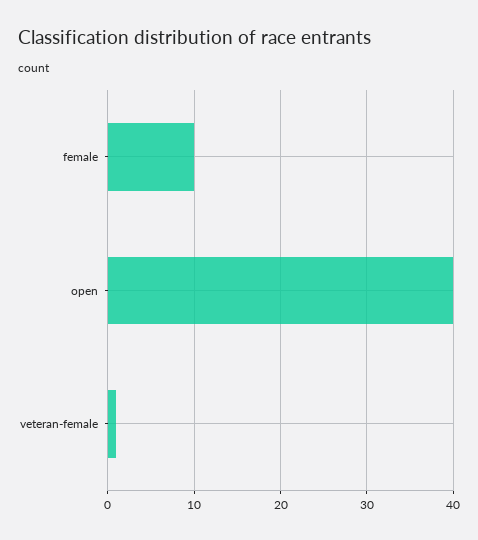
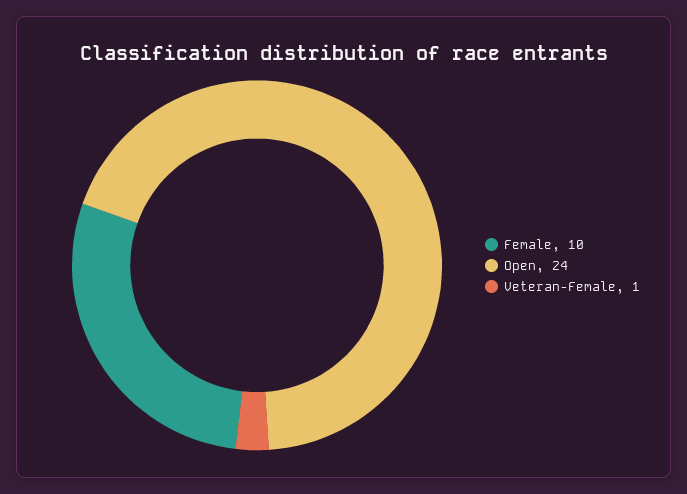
open: 40 -> 24

